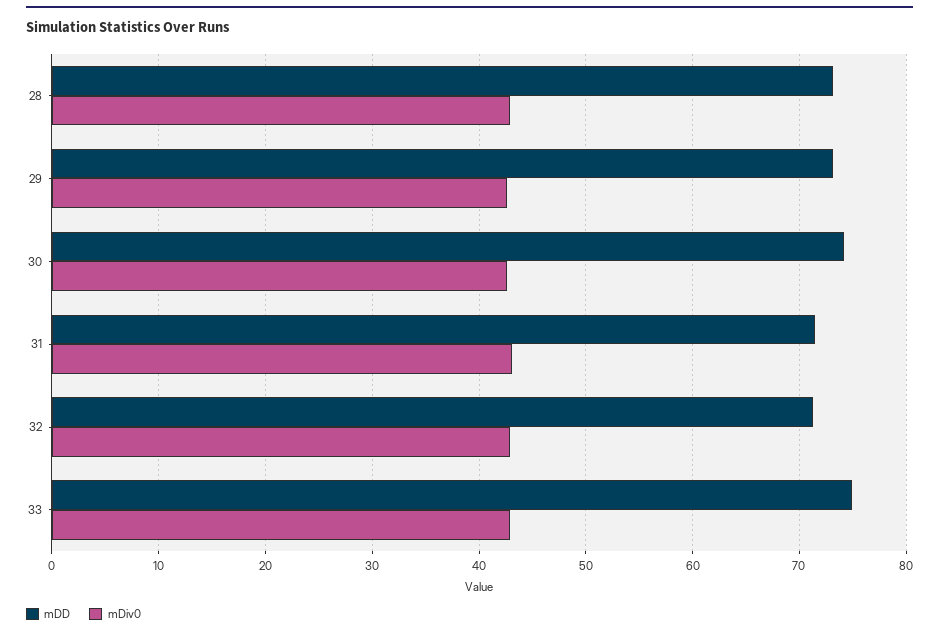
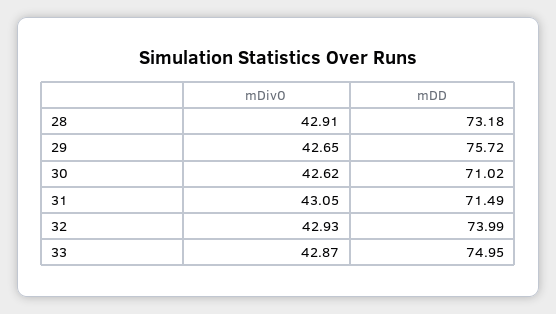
mDD, 29: 73 -> 75.72
mDD, 30: 74 -> 71.02
mDD, 32: 71 -> 73.99

